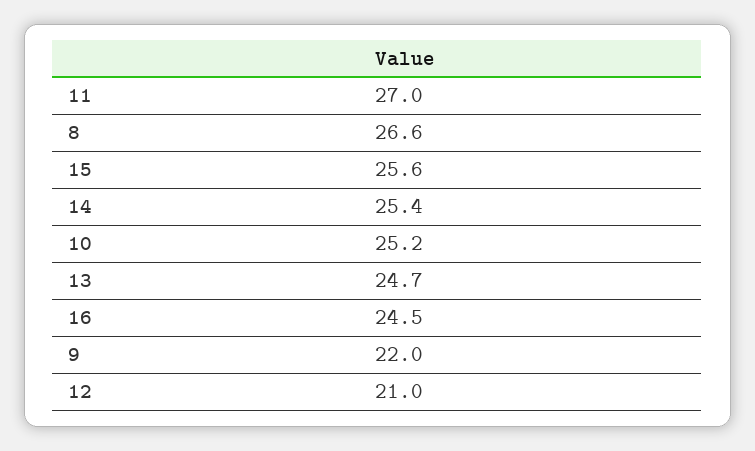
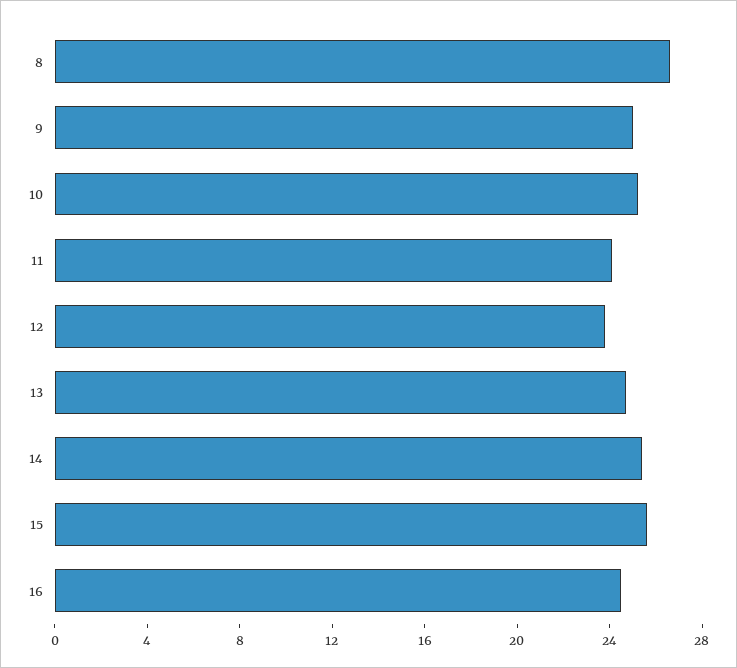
11: 27 -> 24
9: 22 -> 25
12: 21 -> 24

